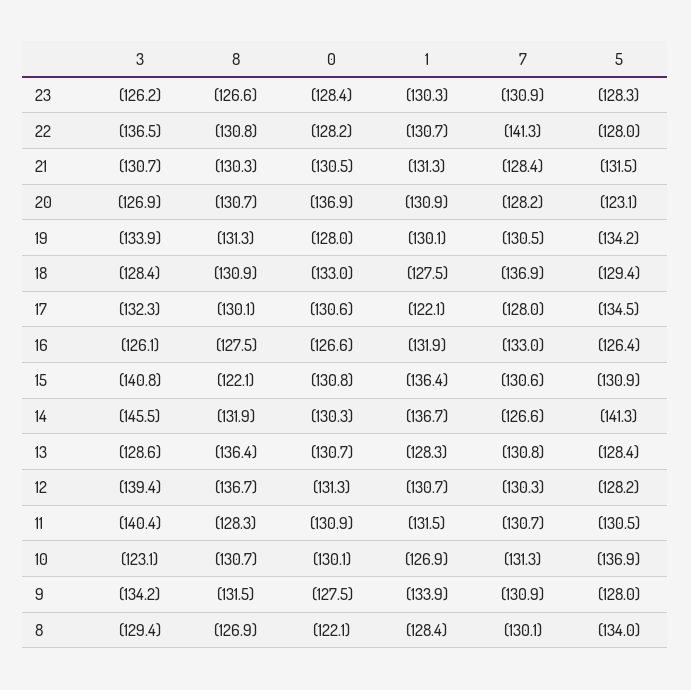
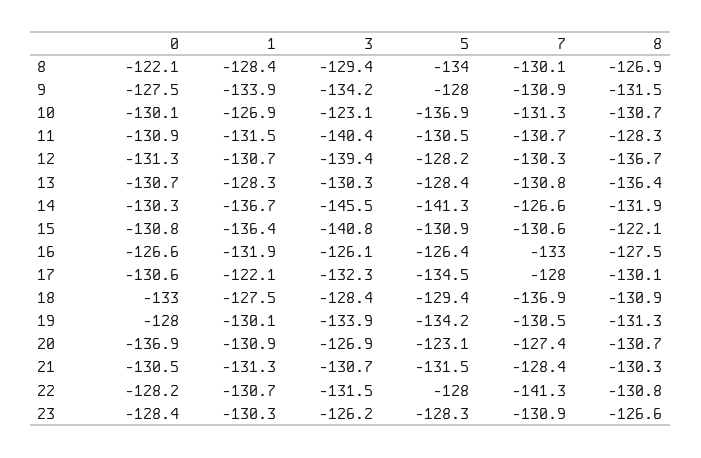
3, 22: -136.5 -> -131.5
7, 20: -128.2 -> -127.4
3, 13: -128.6 -> -130.3

